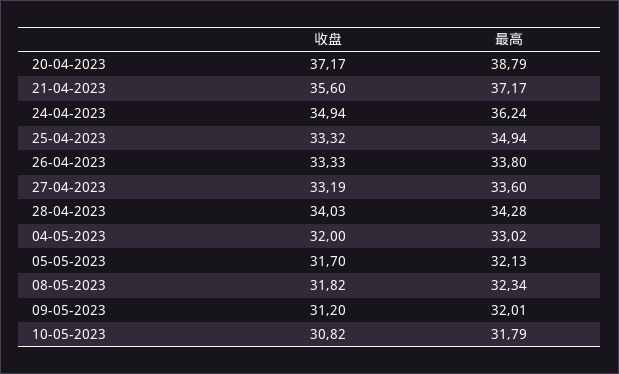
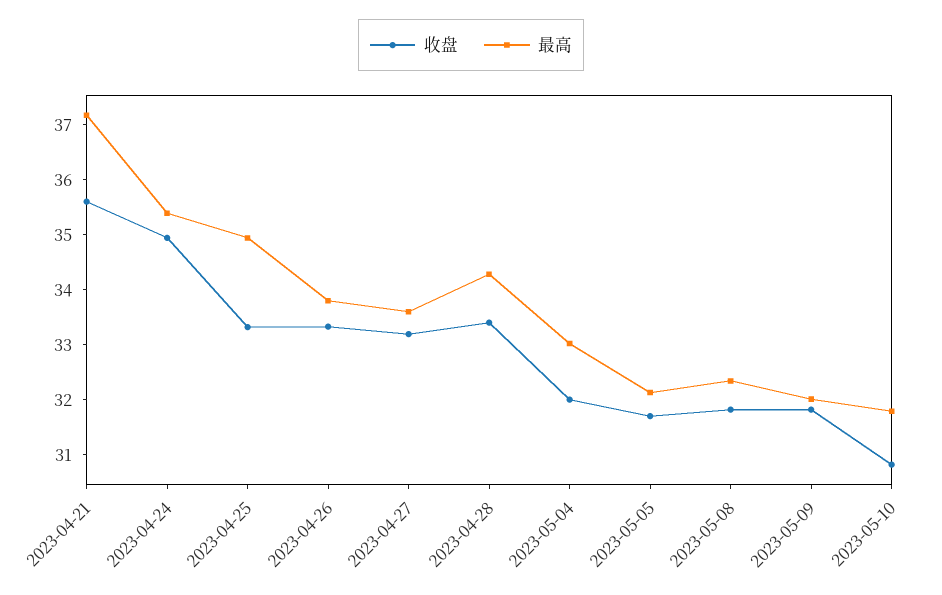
收盘, 20-04-2023: 37.17 -> none
最高, 20-04-2023: 38.79 -> none
最高, 24-04-2023: 36.24 -> 35.4
收盘, 28-04-2023: 34.03 -> 33.4
收盘, 09-05-2023: 31.2 -> 31.8

